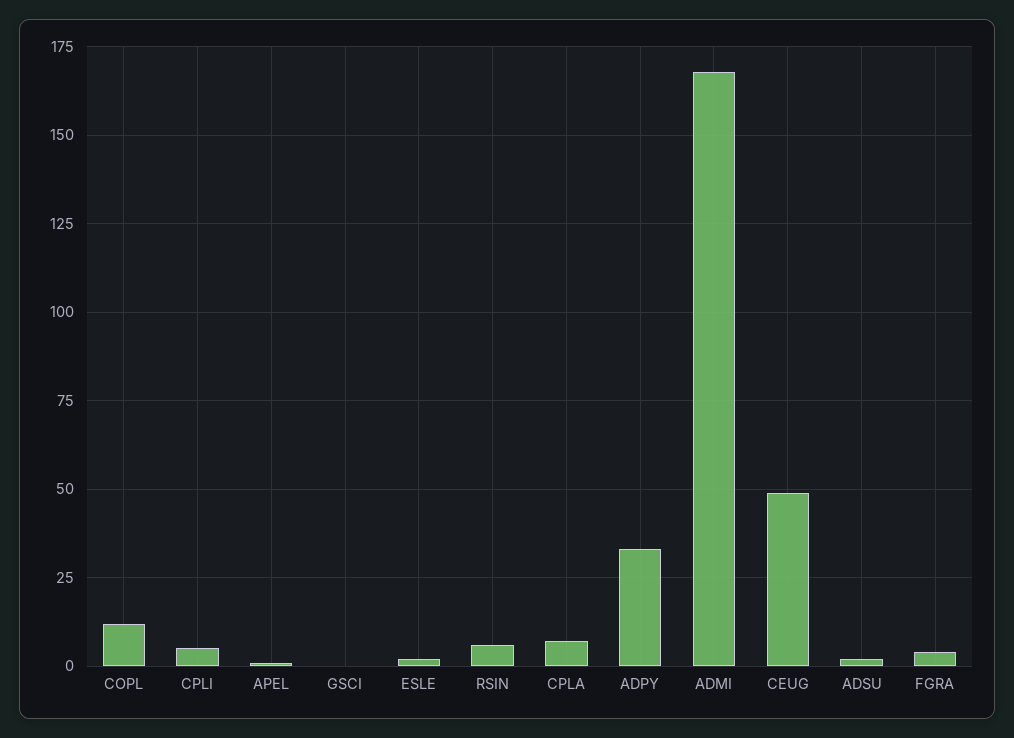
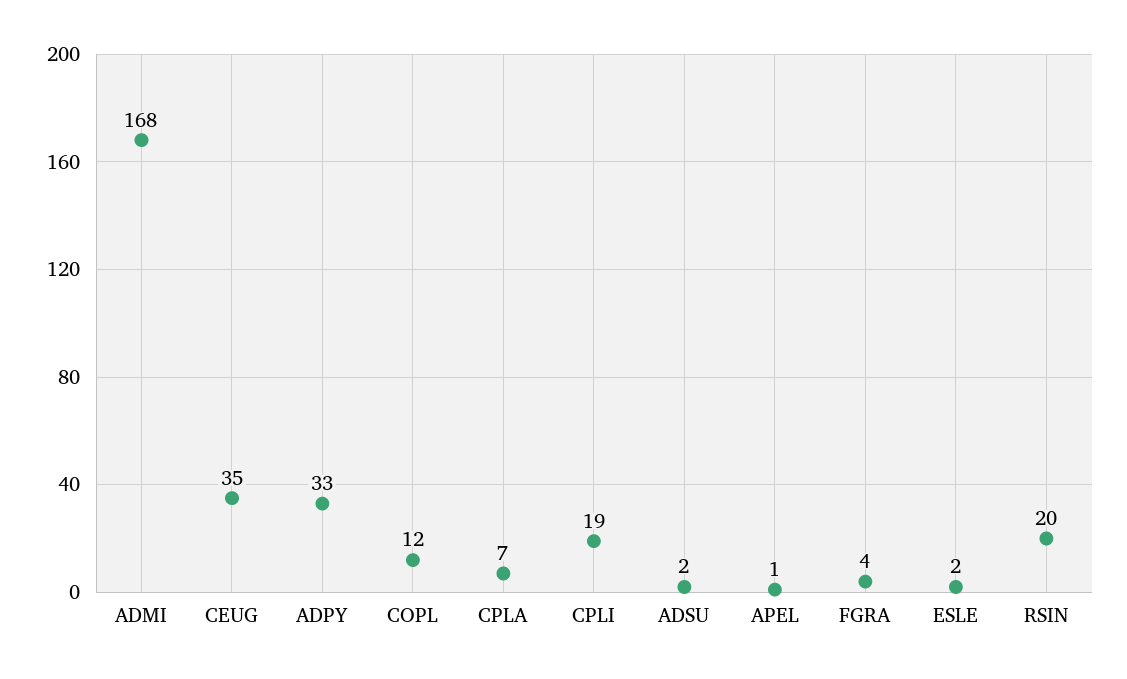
CPLI: 5 -> 19
GSCI: 0 -> none
RSIN: 5 -> 20
CEUG: 50 -> 35

